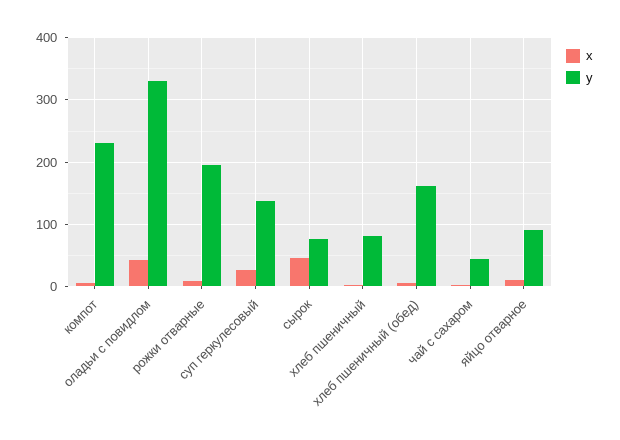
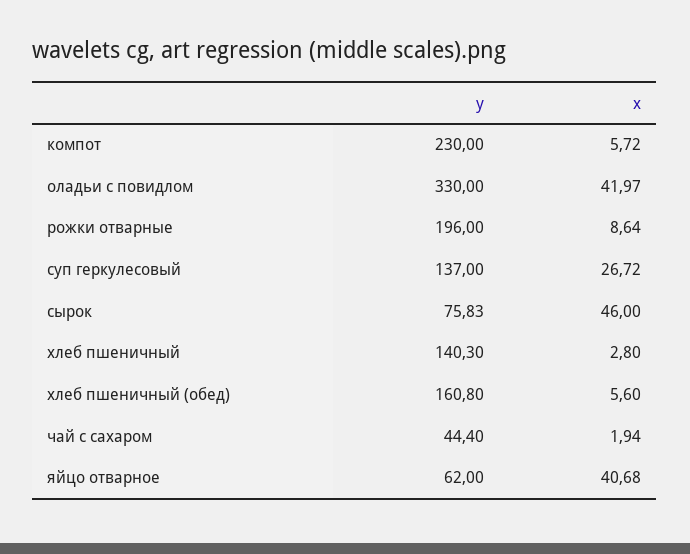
y, хлеб пшеничный: 80 -> 140.3
x, яйцо отварное: 10 -> 40.68
y, яйцо отварное: 90 -> 62

